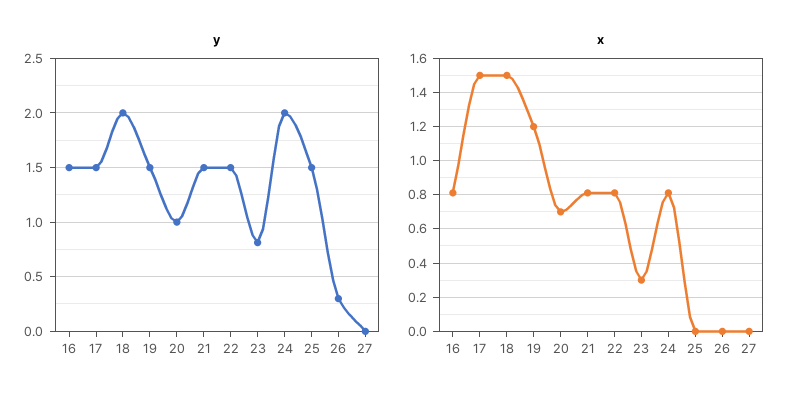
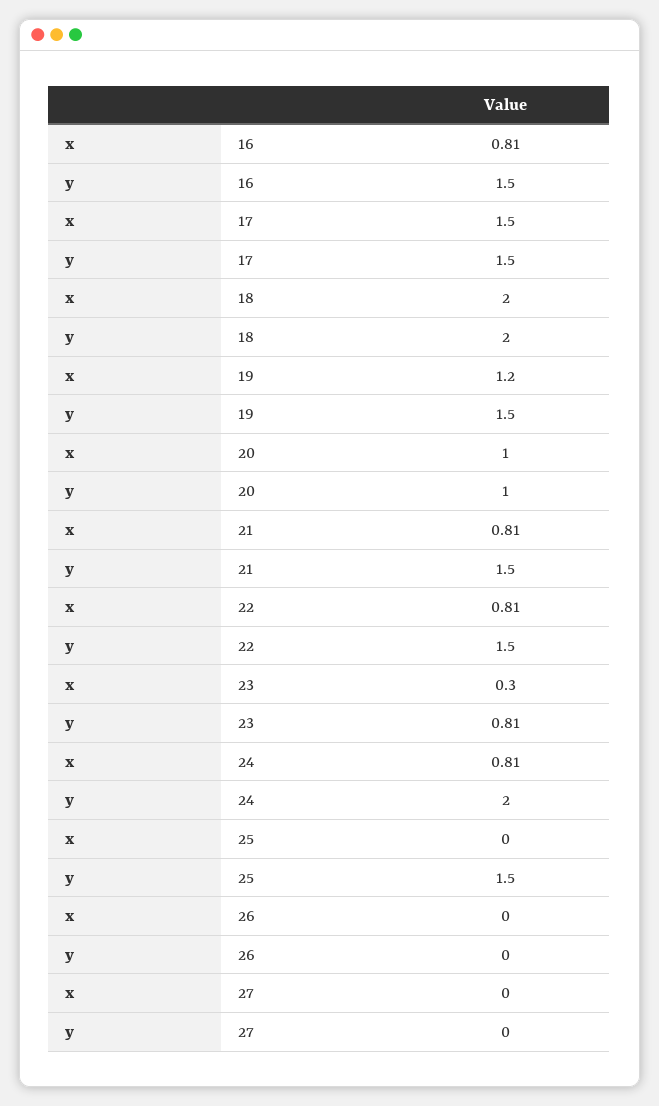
y, 26: 0.3 -> 0
x, 18: 1.5 -> 2
x, 20: 0.7 -> 1

